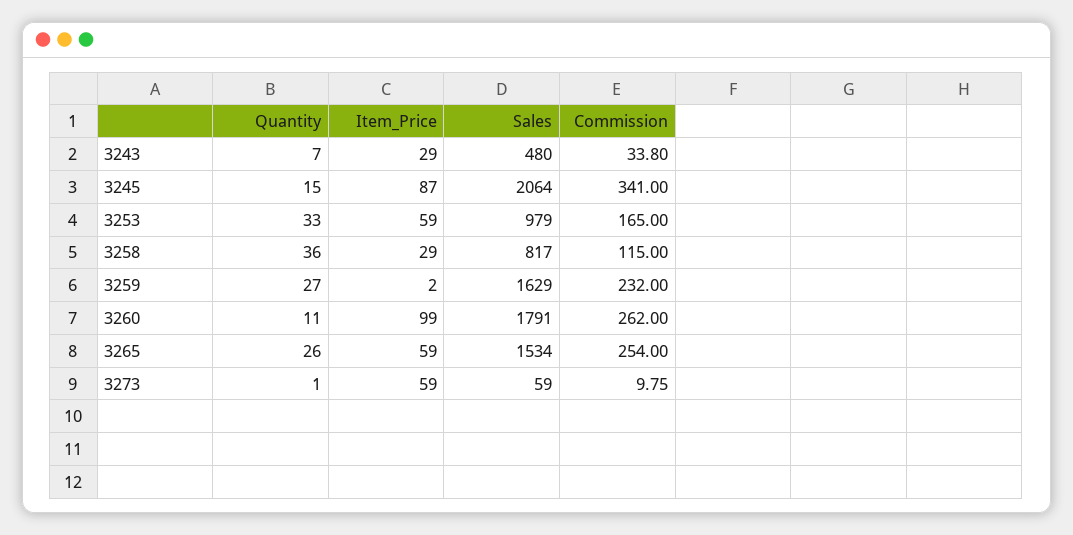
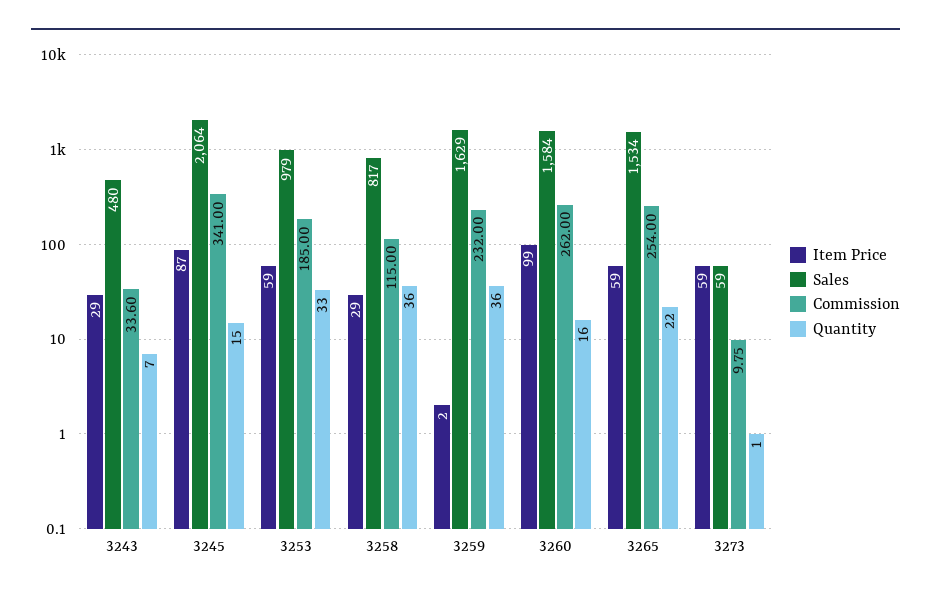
Commission, 3243: 33.8 -> 33.6
Commission, 3253: 165 -> 185
Quantity, 3259: 27 -> 36
Quantity, 3260: 11 -> 16
Sales, 3260: 1791 -> 1584
Quantity, 3265: 26 -> 22

